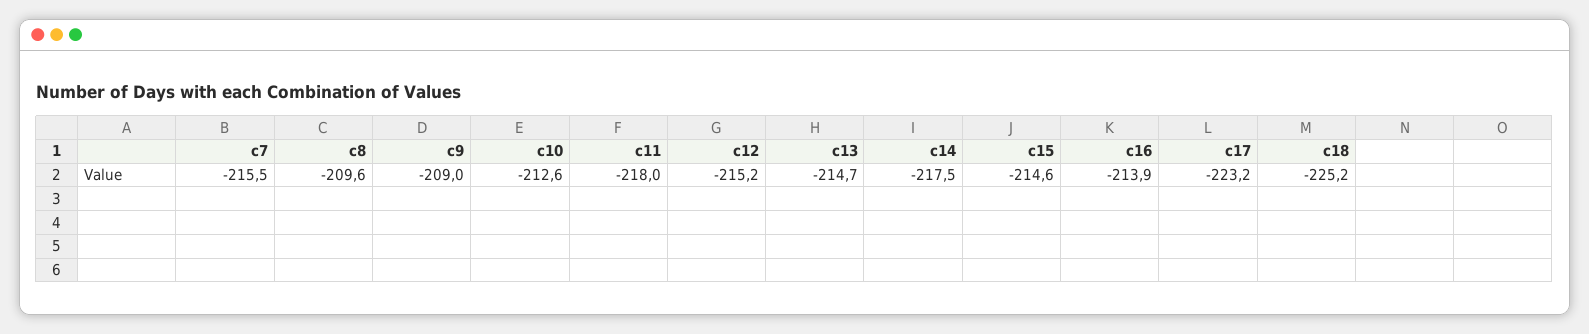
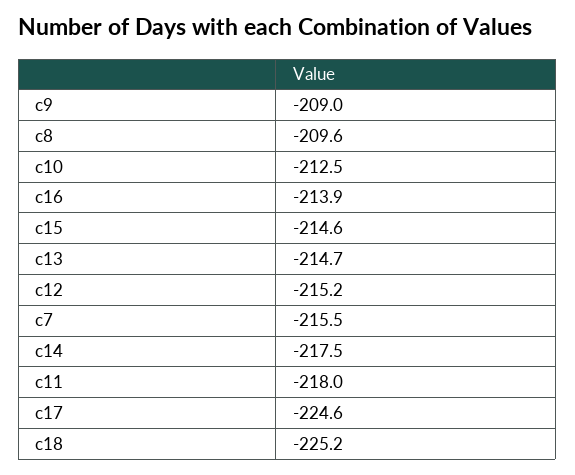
c10: -212.6 -> -212.5
c17: -223.2 -> -224.6

